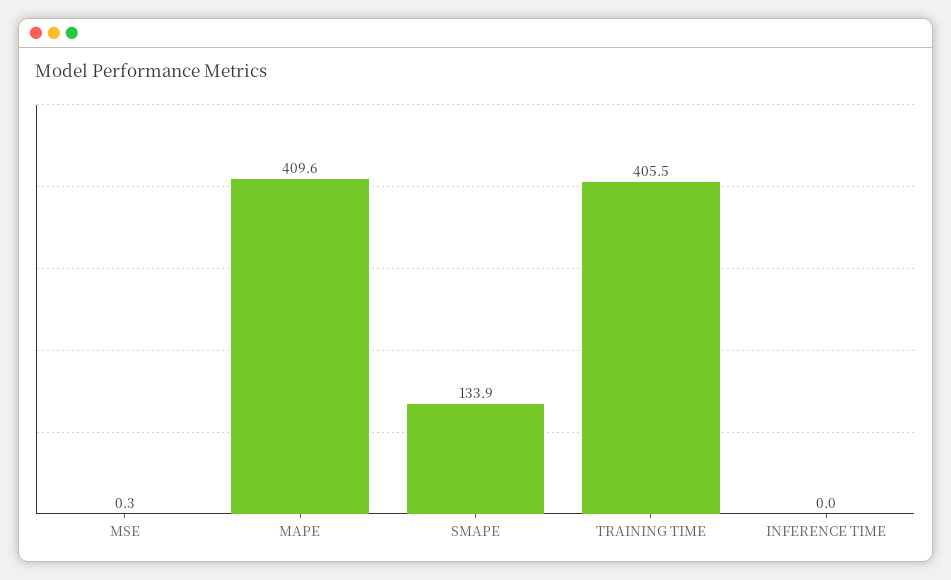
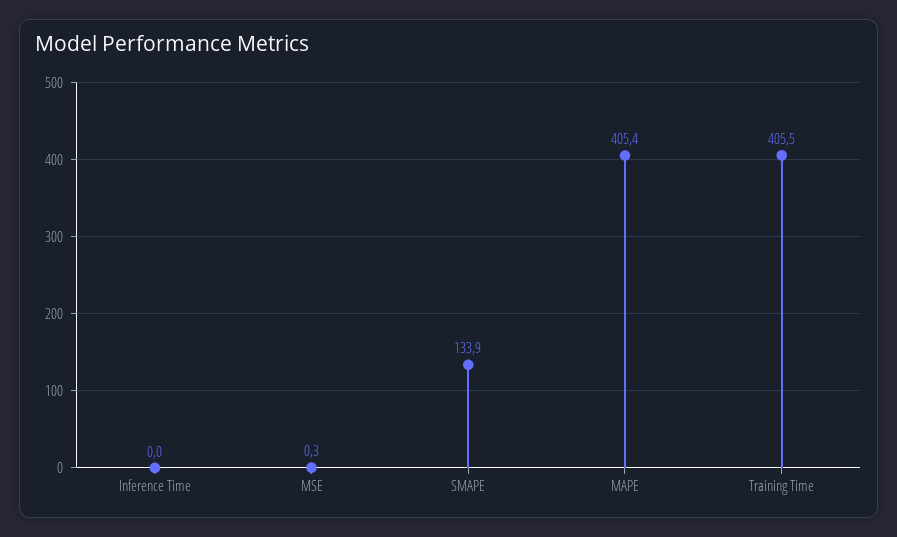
MAPE: 409.6 -> 405.4

